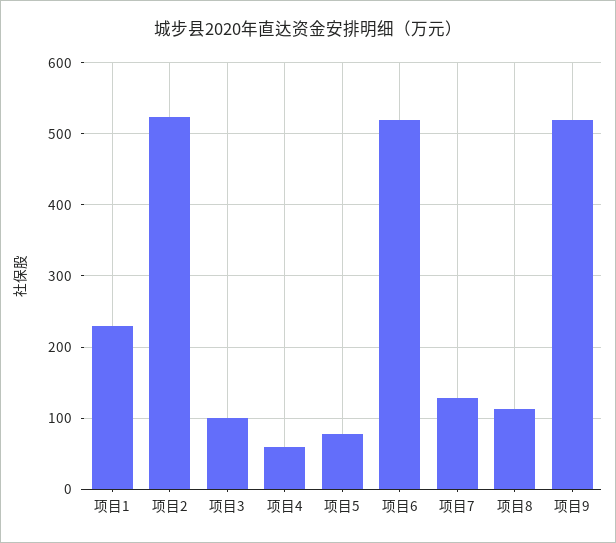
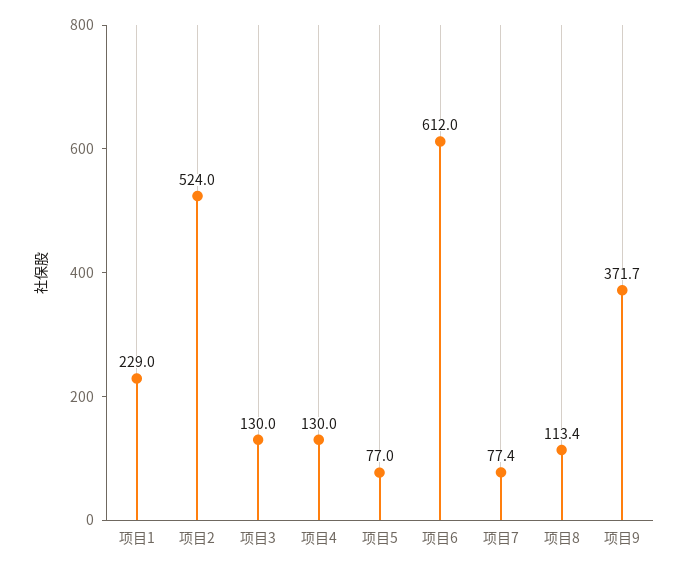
项目3: 100 -> 130
项目4: 60 -> 130
项目6: 520 -> 612
项目7: 130 -> 77.4
项目9: 520 -> 371.7

